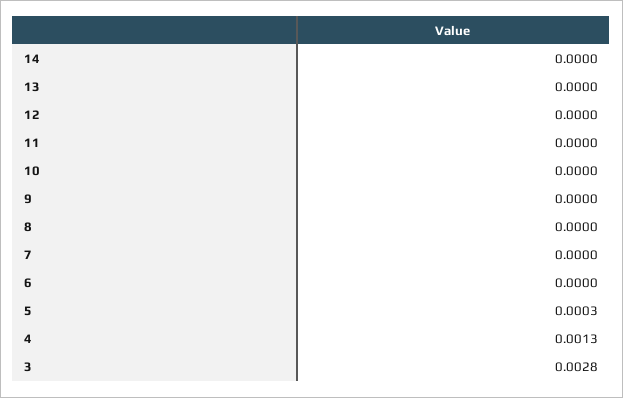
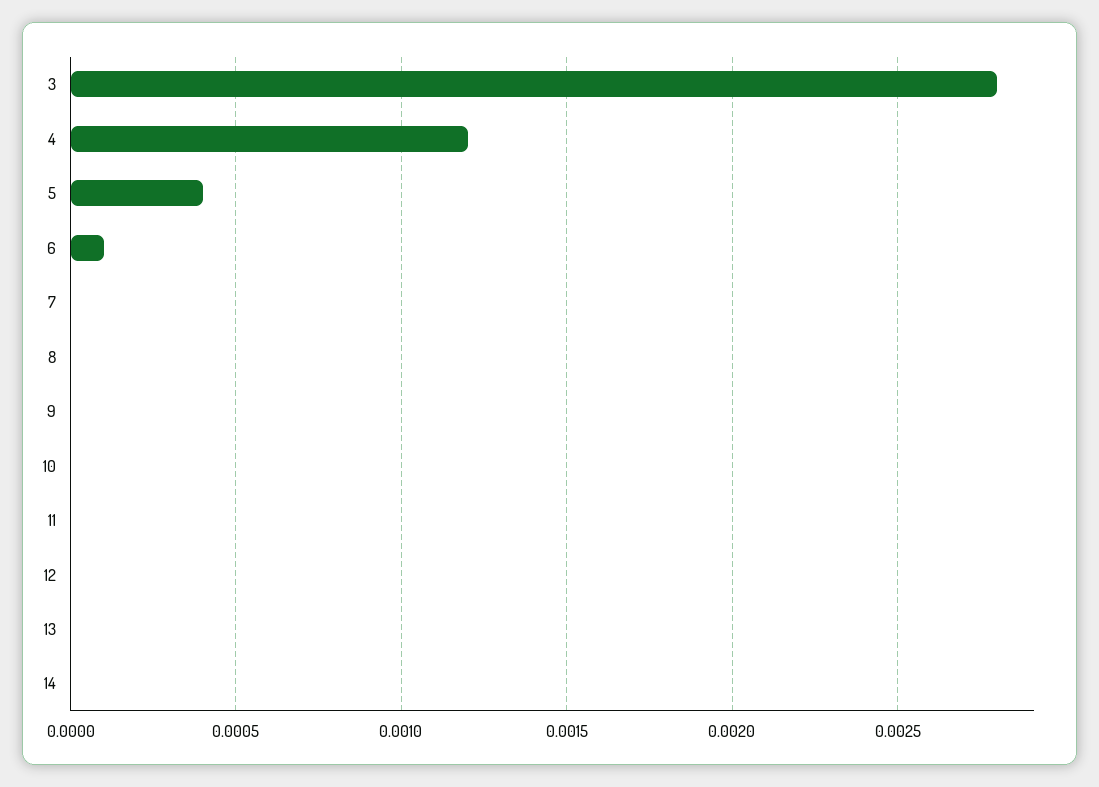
6: 0 -> 0.0001
5: 0.0003 -> 0.0004
4: 0.0013 -> 0.0012

